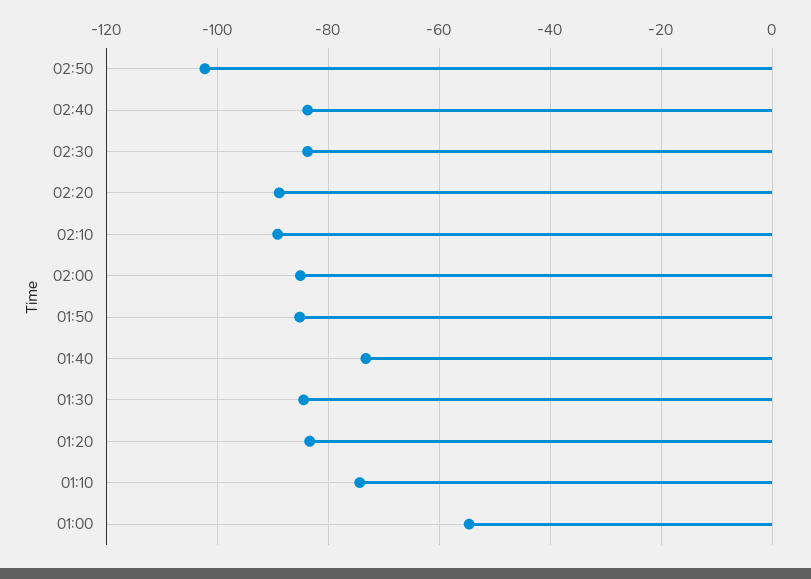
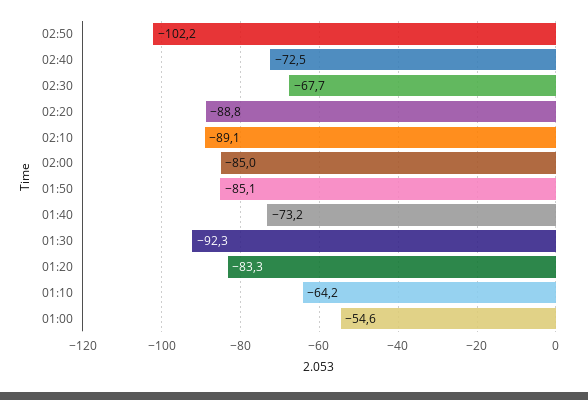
02:40: -84 -> -72.5
02:30: -84 -> -67.7
01:30: -84 -> -92.3
01:10: -74 -> -64.2

